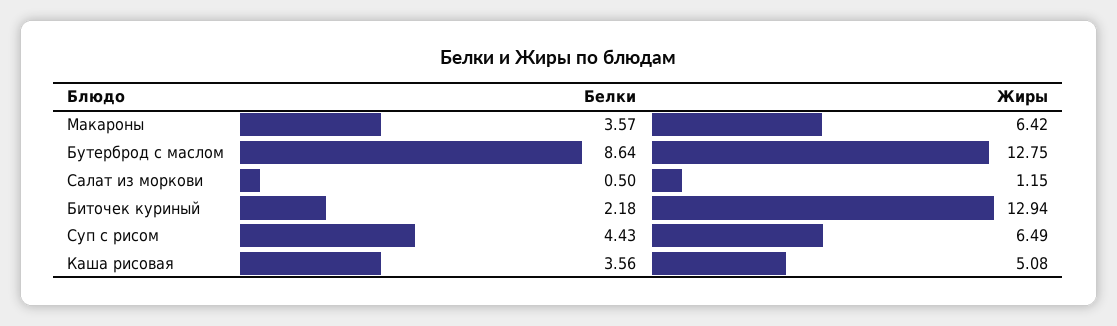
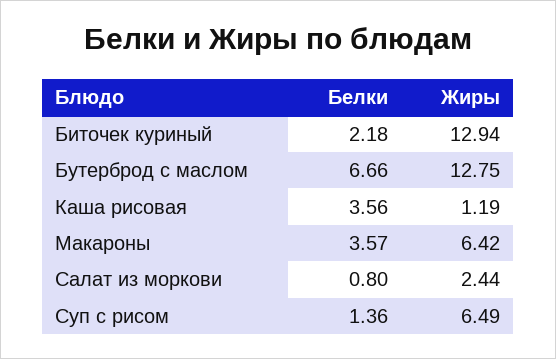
Белки, Бутерброд с маслом: 8.64 -> 6.66
Белки, Салат из моркови: 0.5 -> 0.8
Жиры, Салат из моркови: 1.15 -> 2.44
Белки, Суп с рисом: 4.43 -> 1.36
Жиры, Каша рисовая: 5.08 -> 1.19

